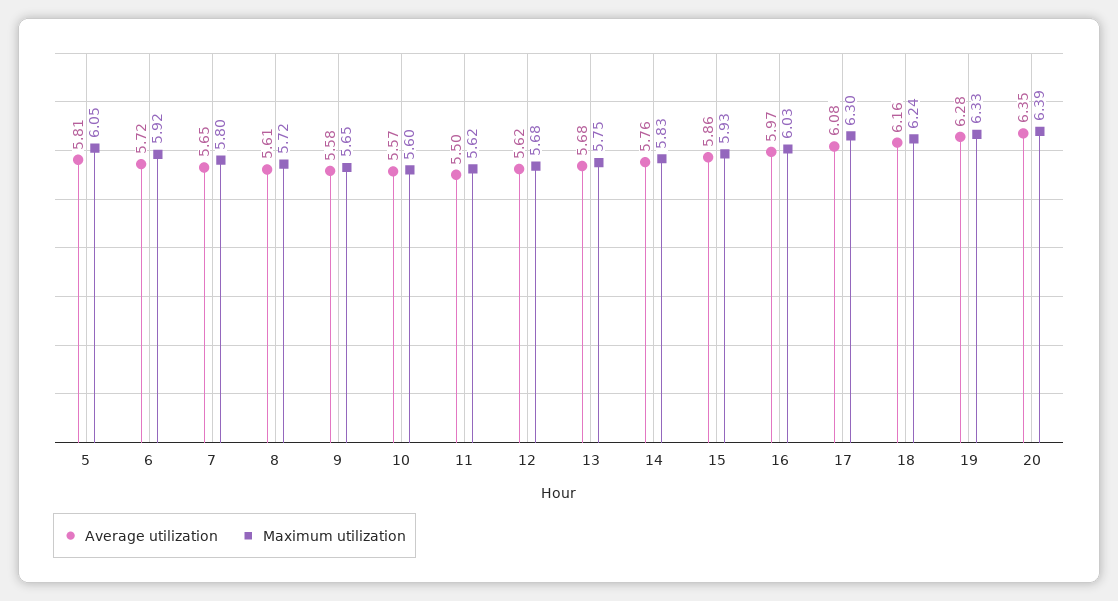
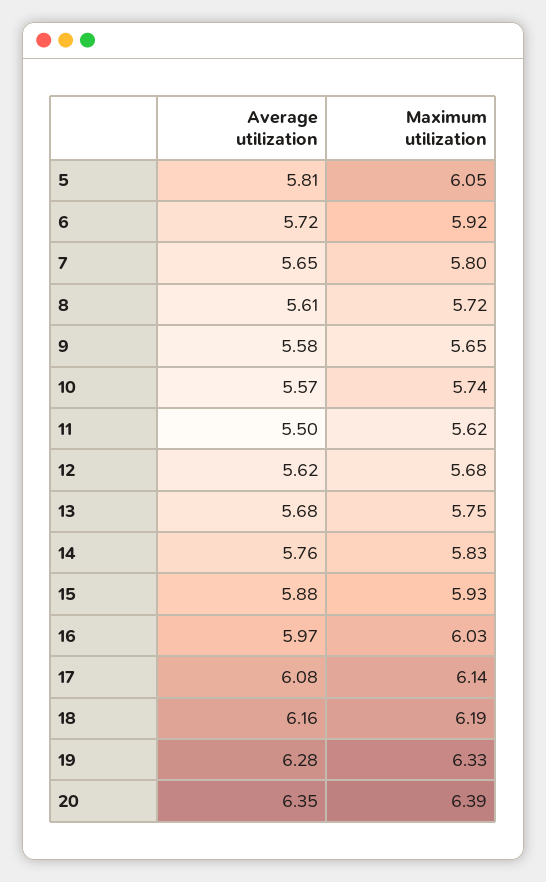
Maximum utilization, 10: 5.6 -> 5.74
Average utilization, 15: 5.86 -> 5.88
Maximum utilization, 17: 6.3 -> 6.14
Maximum utilization, 18: 6.24 -> 6.19

